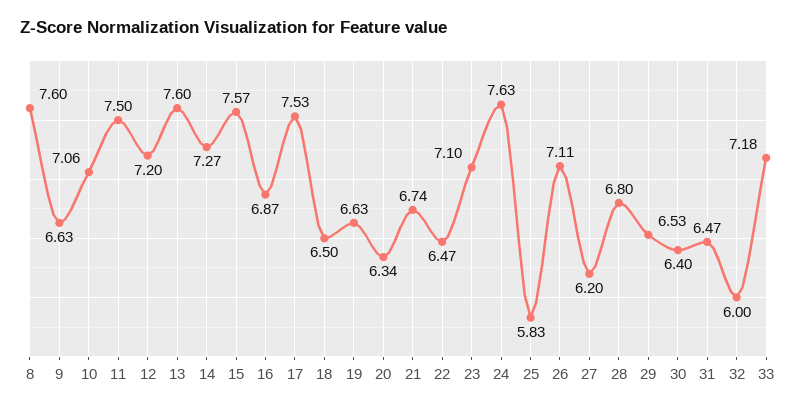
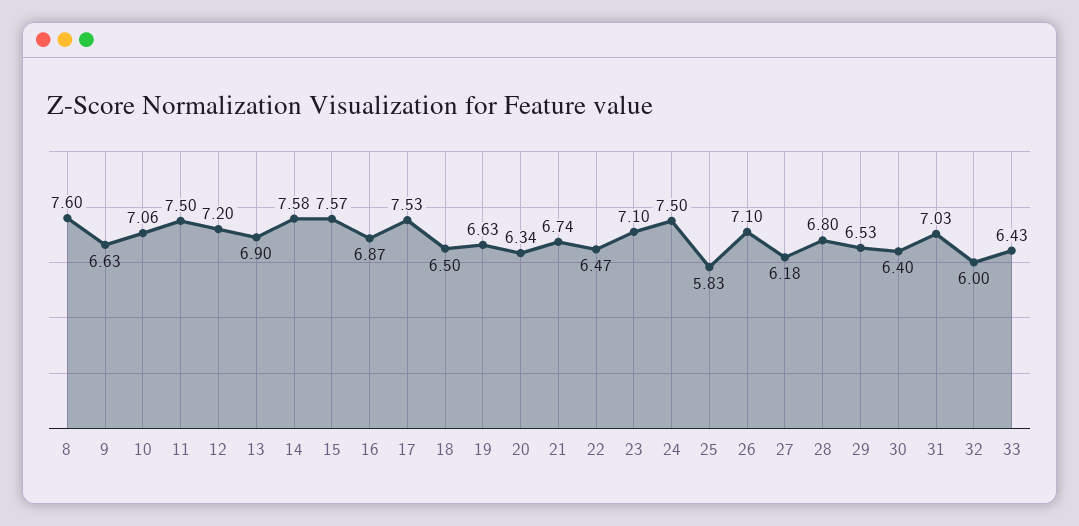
13: 7.6 -> 6.9
14: 7.27 -> 7.58
24: 7.63 -> 7.5
26: 7.11 -> 7.1
27: 6.2 -> 6.18
31: 6.47 -> 7.03
33: 7.18 -> 6.43

